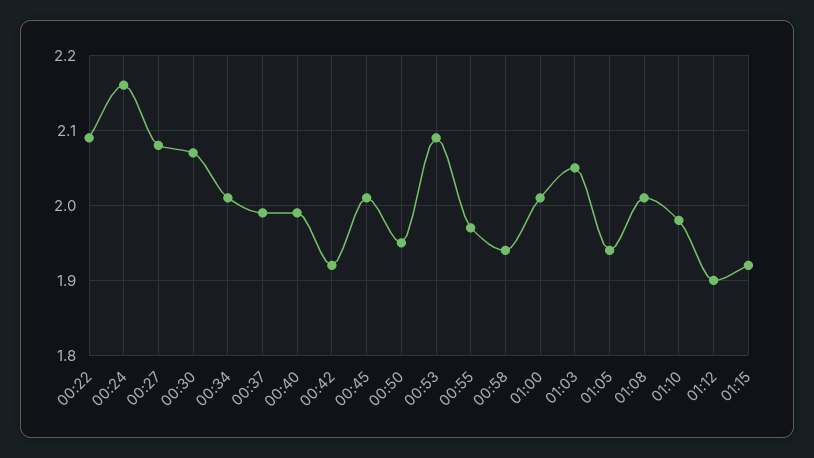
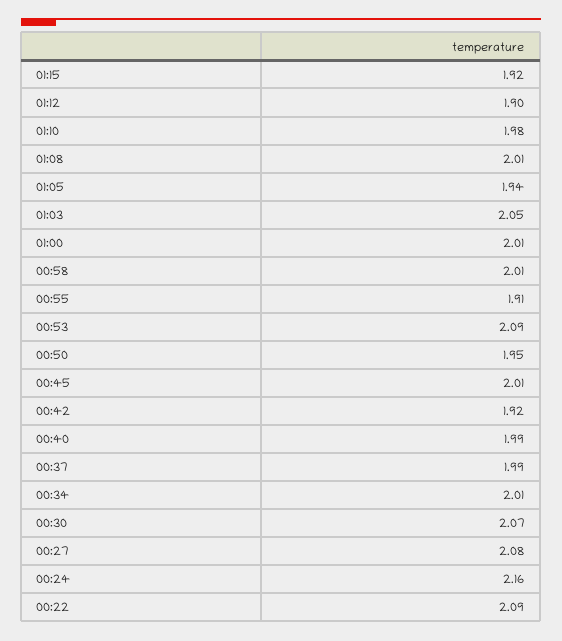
00:55: 1.97 -> 1.91
00:58: 1.94 -> 2.01

